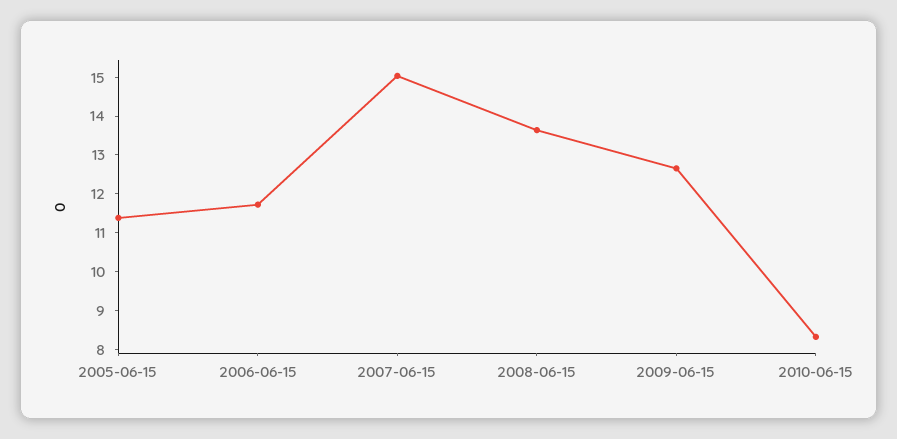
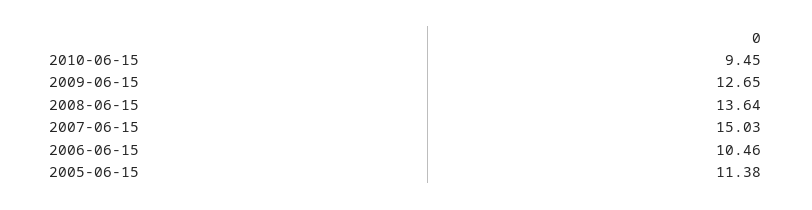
2006-06-15: 11.75 -> 10.46
2010-06-15: 8.25 -> 9.45

